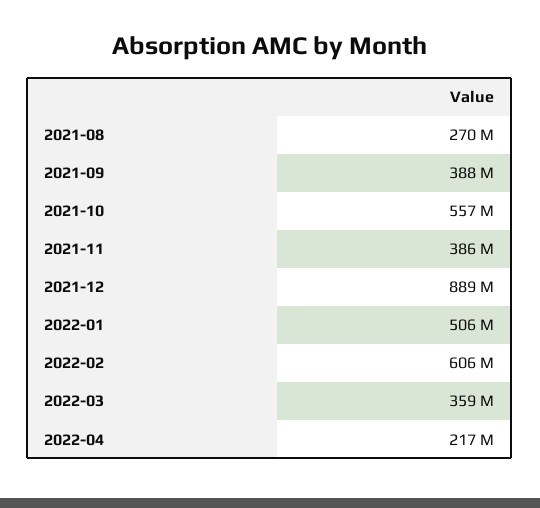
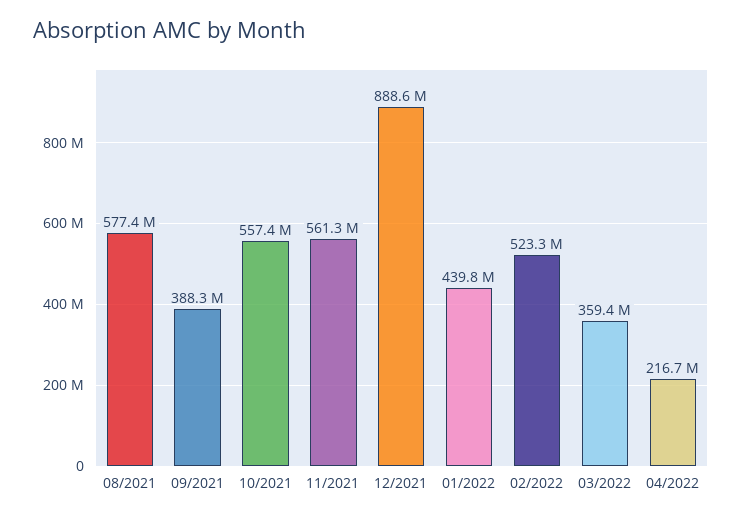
2021-08: 270000000 -> 577400000
2021-11: 386000000 -> 561300000
2022-01: 506000000 -> 439800000
2022-02: 606000000 -> 523300000

